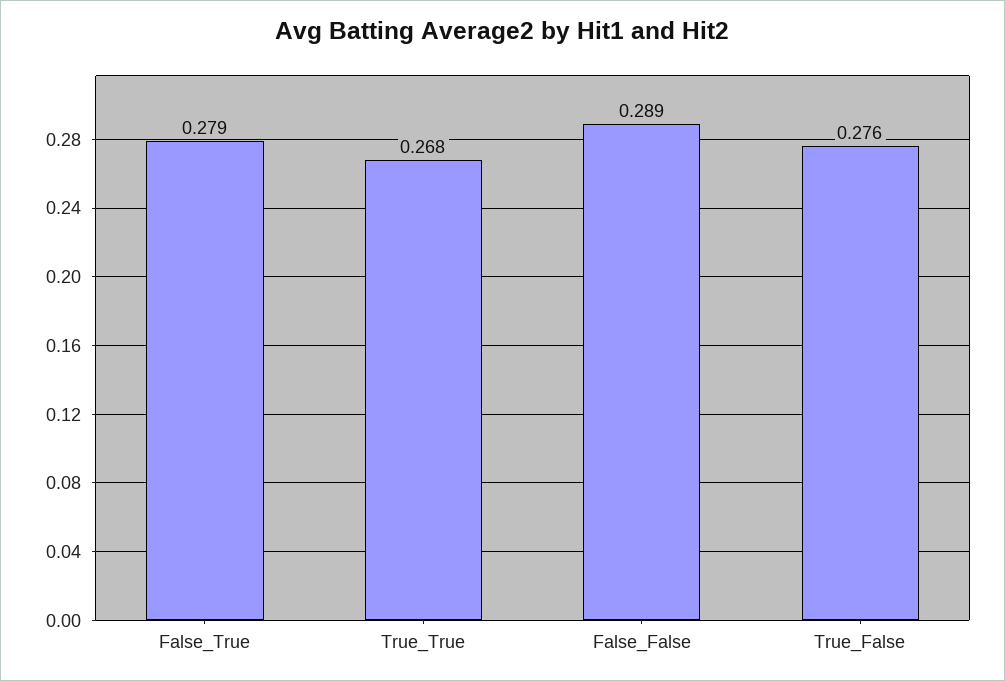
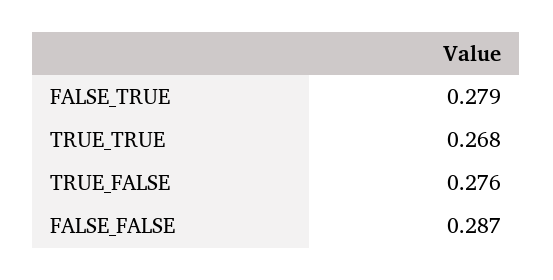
False_False: 0.289 -> 0.287

